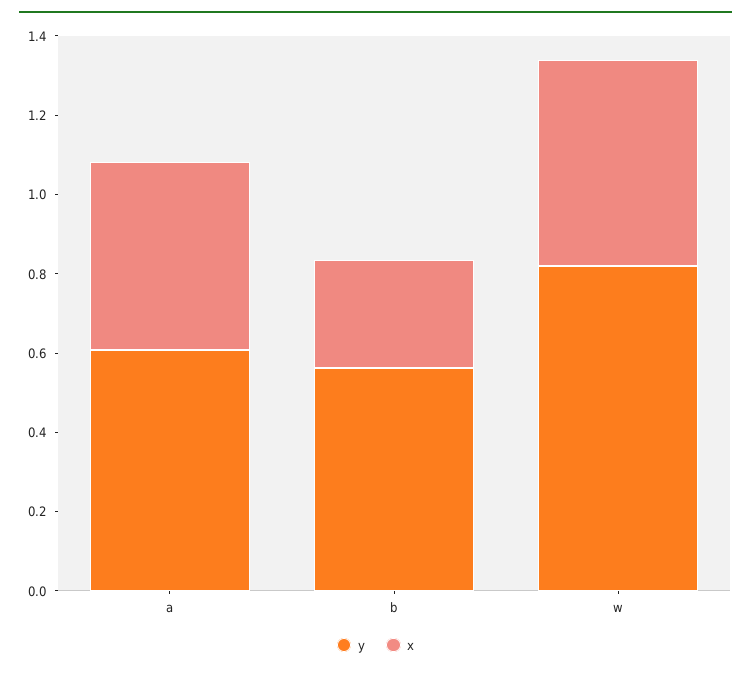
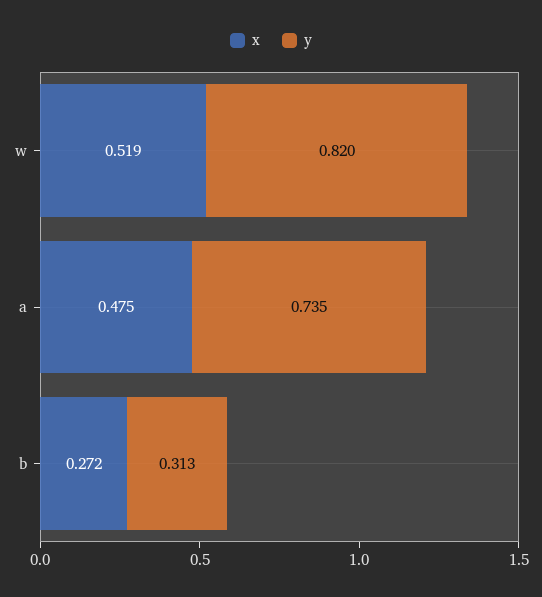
y, a: 0.6 -> 0.735
y, b: 0.55 -> 0.313

